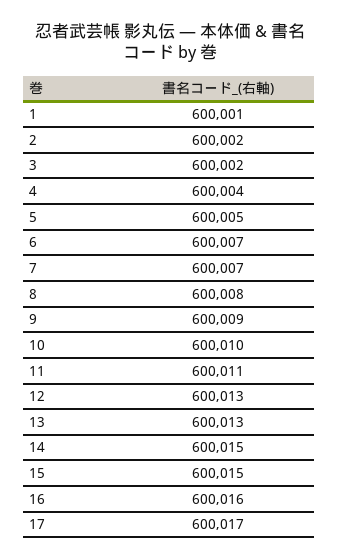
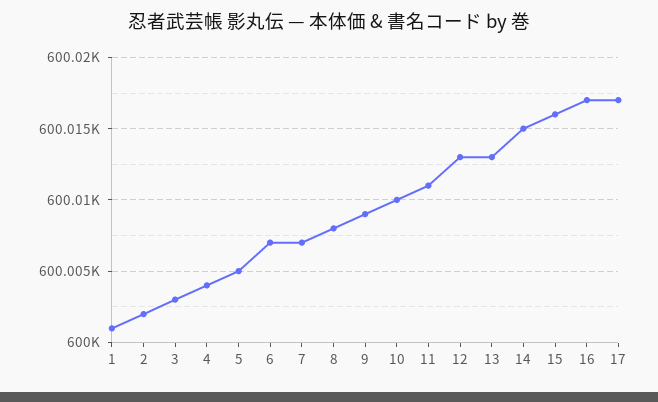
3: 600002 -> 600003
15: 600015 -> 600016
16: 600016 -> 600017

